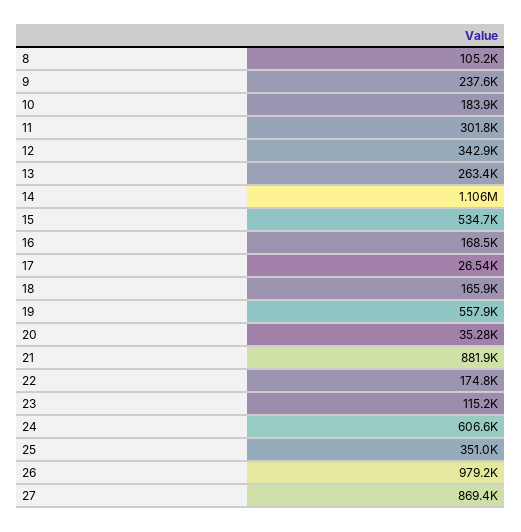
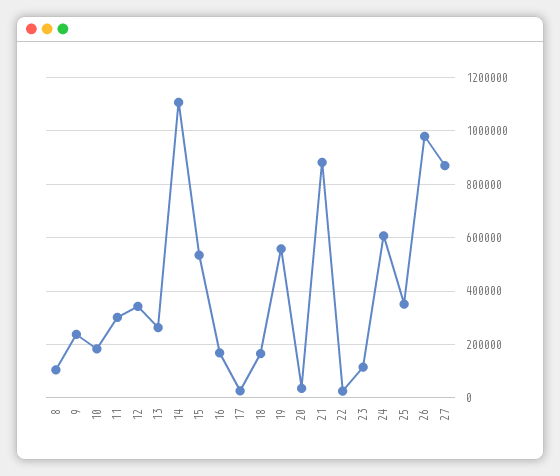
22: 174800 -> 25000

